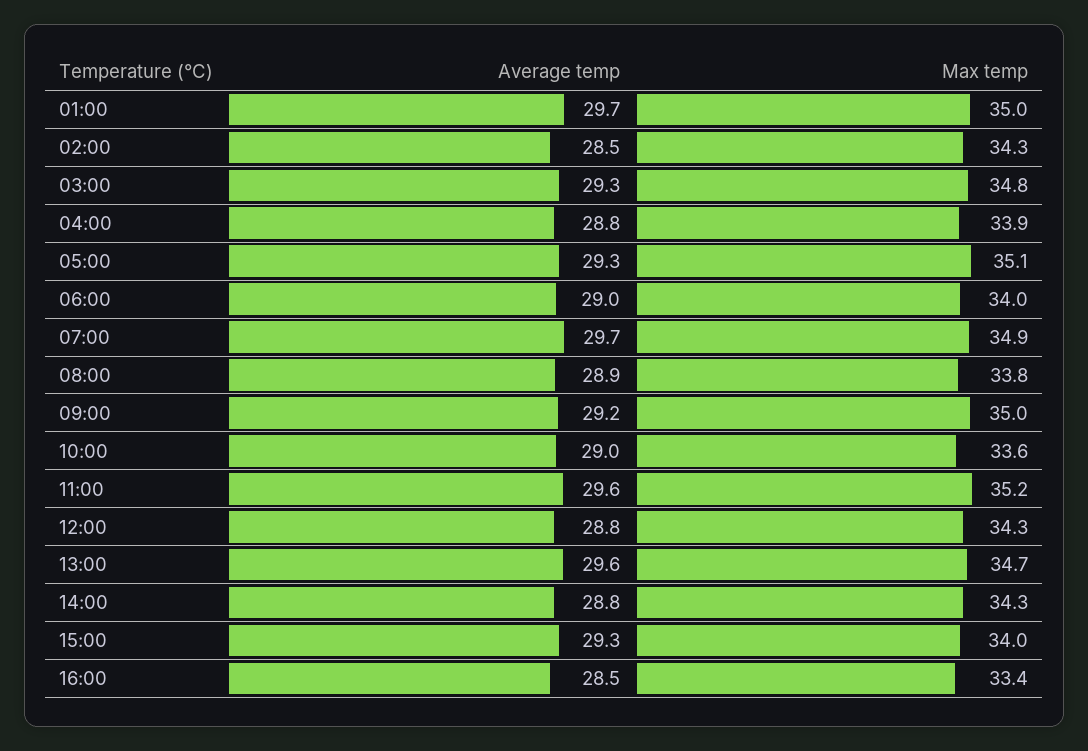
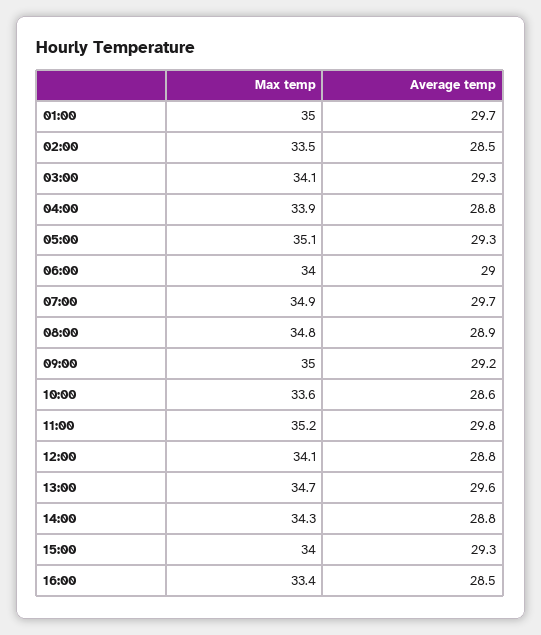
Max temp, 02:00: 34.3 -> 33.5
Max temp, 03:00: 34.8 -> 34.1
Max temp, 08:00: 33.8 -> 34.8
Average temp, 10:00: 29 -> 28.6
Average temp, 11:00: 29.6 -> 29.8
Max temp, 12:00: 34.3 -> 34.1

